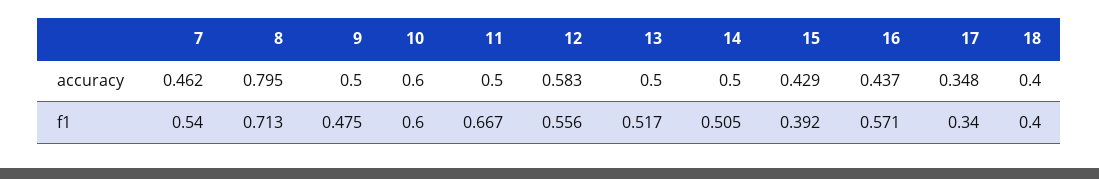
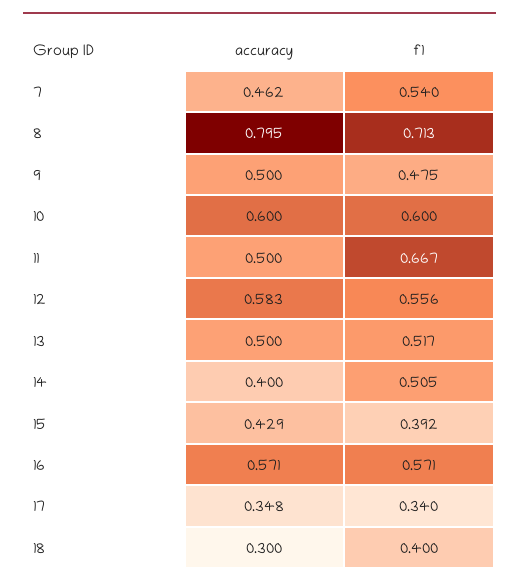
14, accuracy: 0.5 -> 0.4
16, accuracy: 0.437 -> 0.571
18, accuracy: 0.4 -> 0.3

